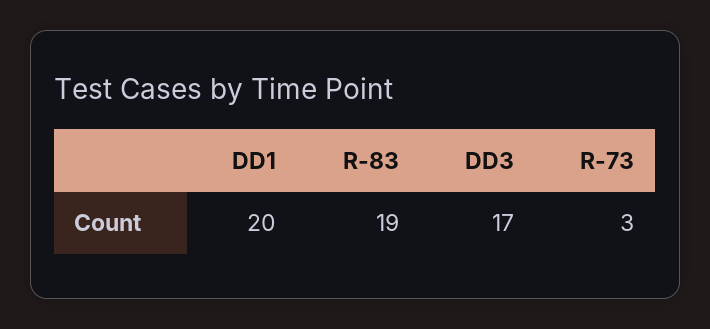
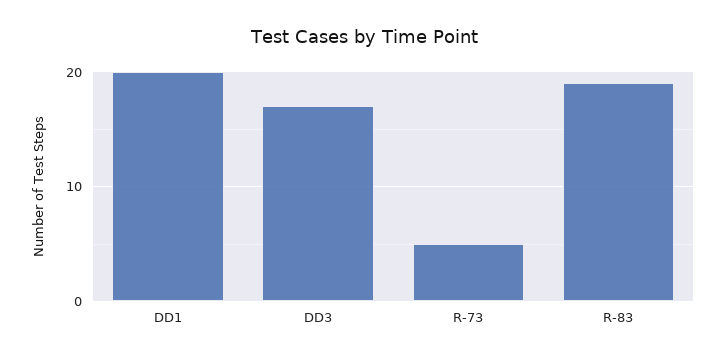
R-73: 3 -> 5

